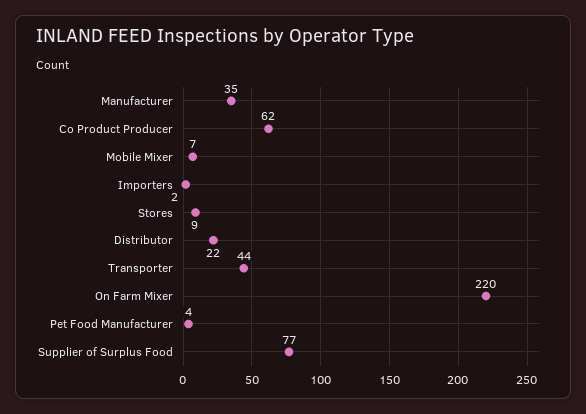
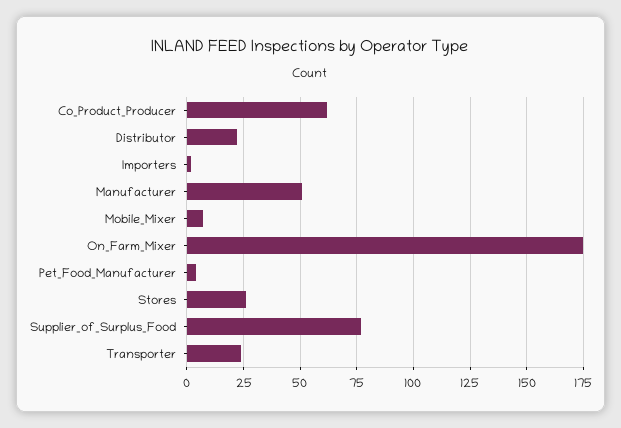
Manufacturer: 35 -> 50
Stores: 9 -> 25
Transporter: 44 -> 25
On Farm Mixer: 220 -> 175

